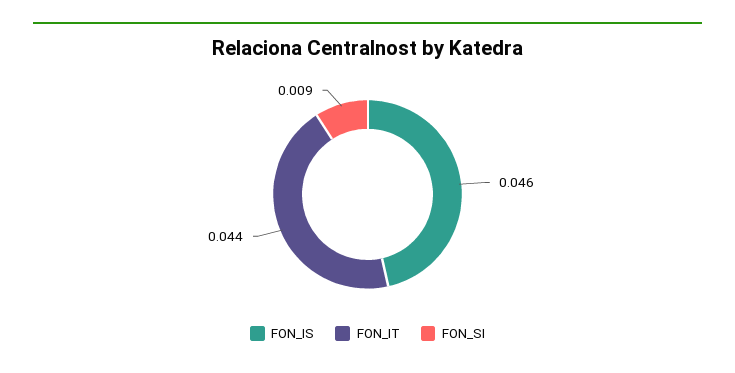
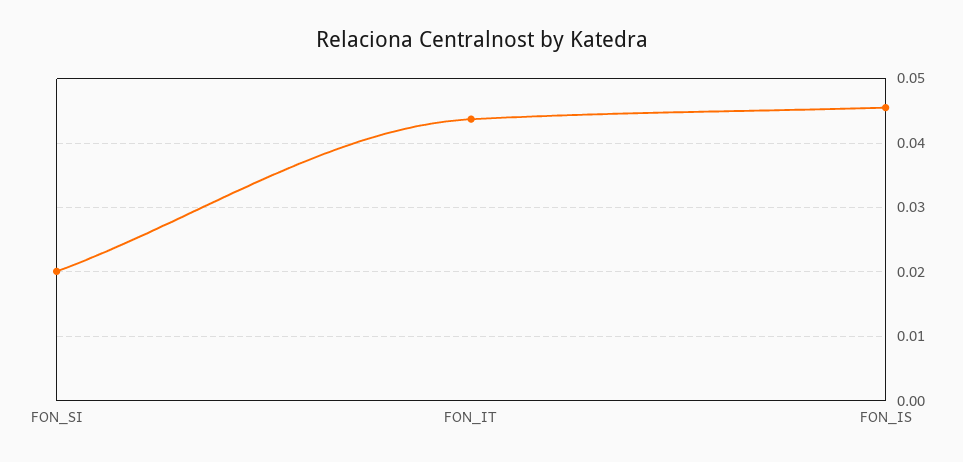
FON_SI: 0.009 -> 0.02

